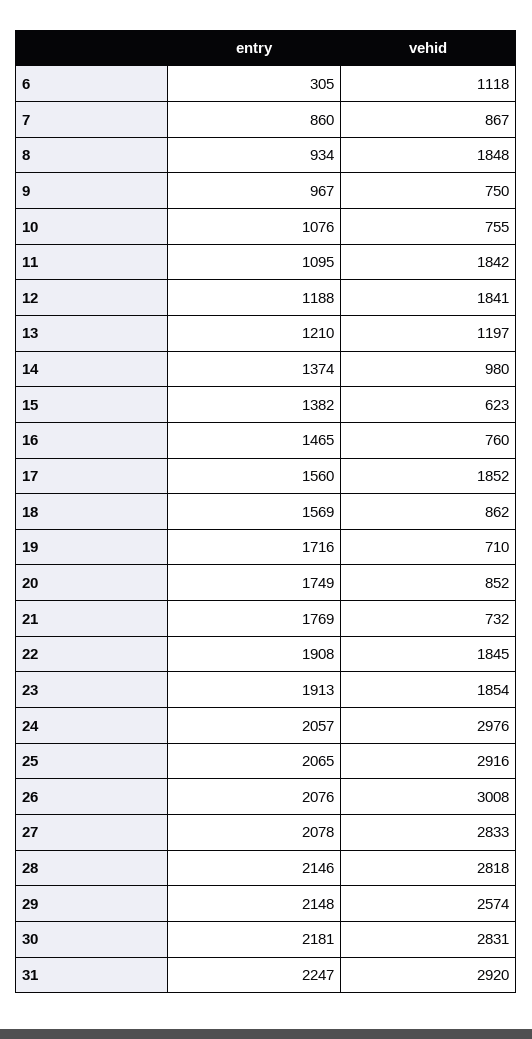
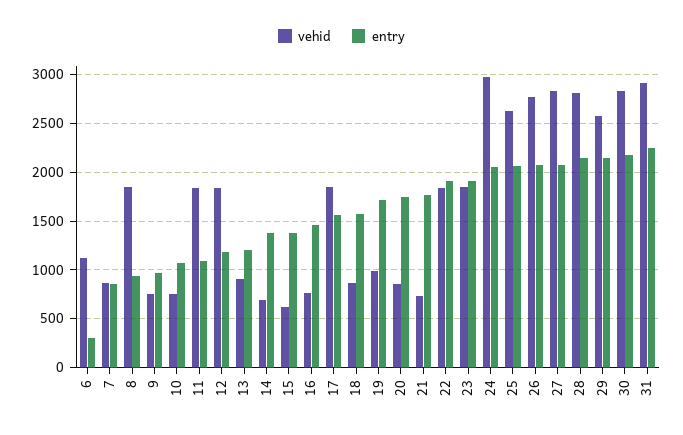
vehid, 13: 1197 -> 900
vehid, 14: 980 -> 700
vehid, 19: 710 -> 1000
vehid, 25: 2916 -> 2600
vehid, 26: 3008 -> 2800

